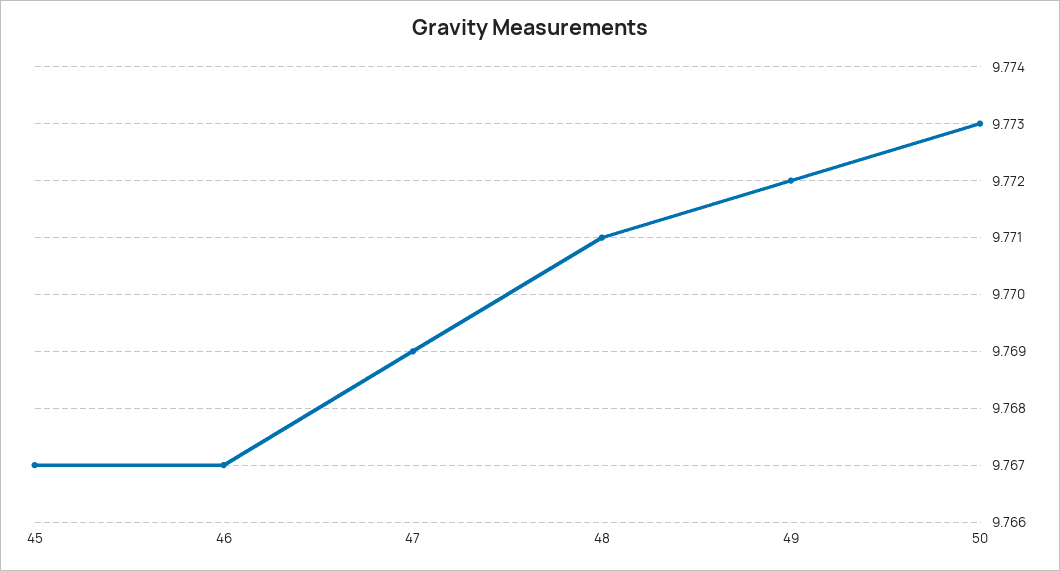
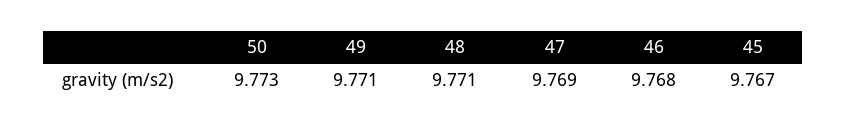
46: 9.767 -> 9.768
49: 9.772 -> 9.771

